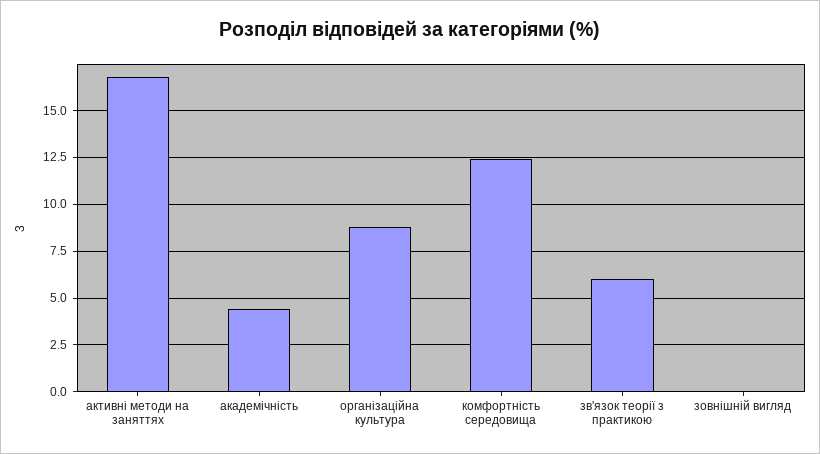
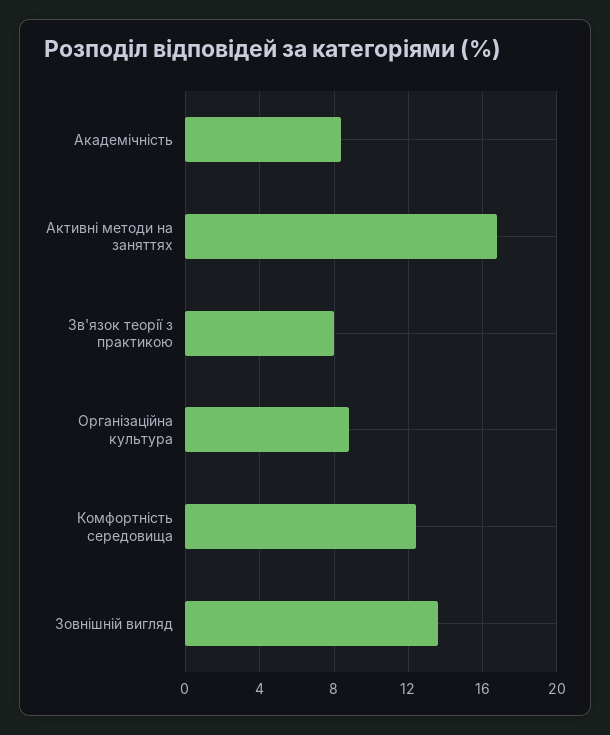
академічність: 4.5 -> 8.5
зв'язок теорії з практикою: 6 -> 8
зовнішній вигляд: 0 -> 13.5

